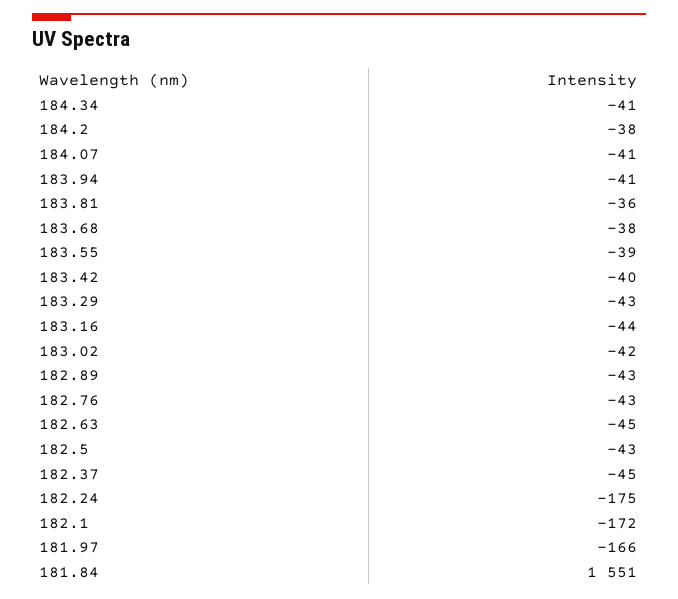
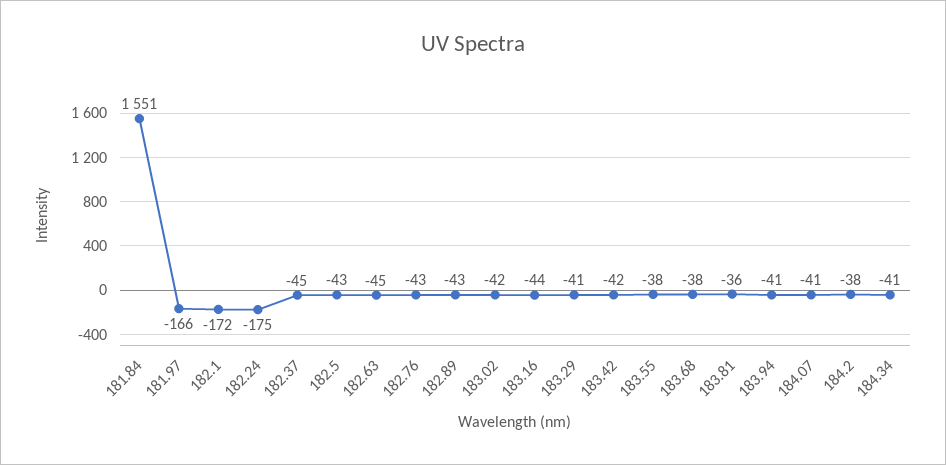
183.55: -39 -> -38
183.42: -40 -> -42
183.29: -43 -> -41

